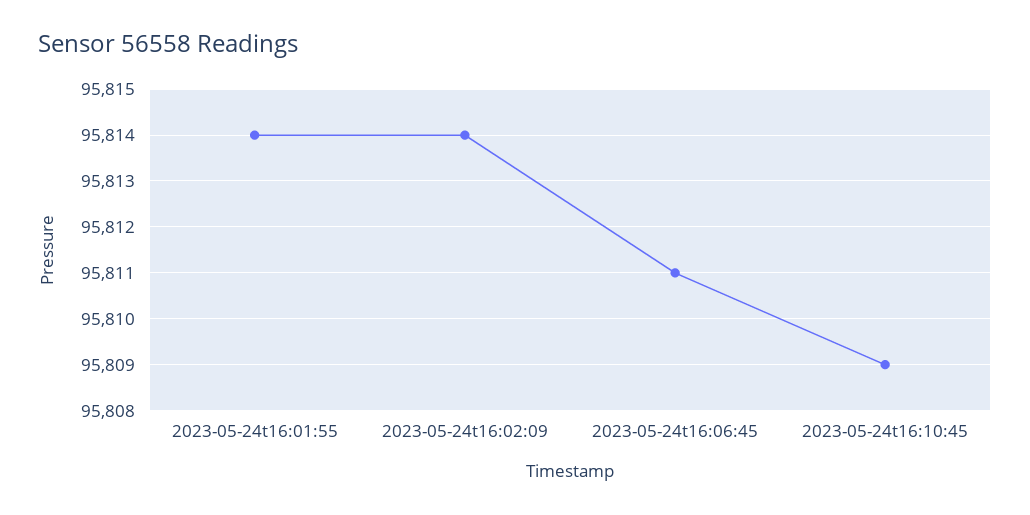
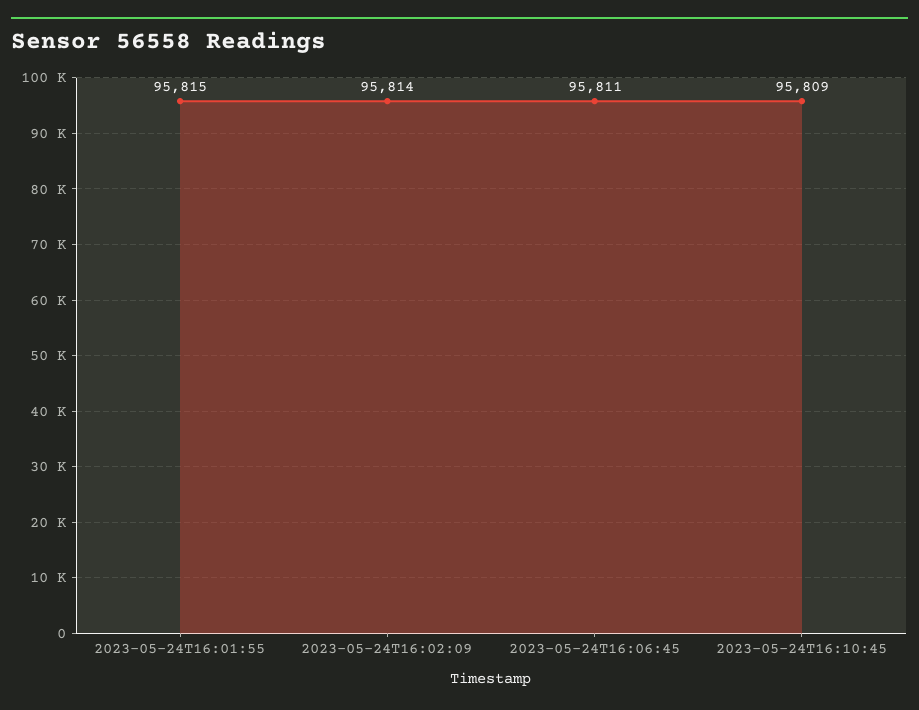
2023-05-24t16:01:55: 95814 -> 95815

